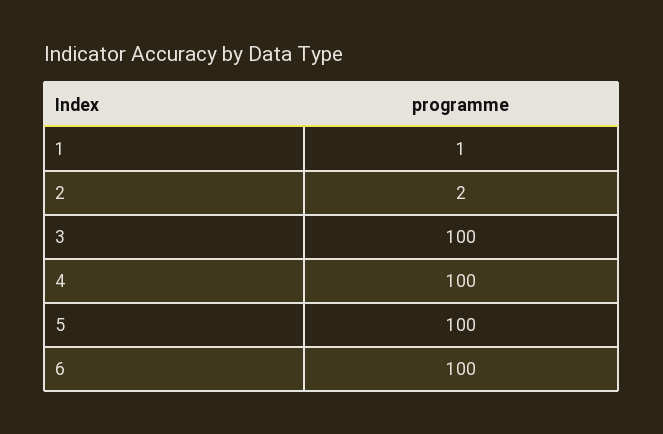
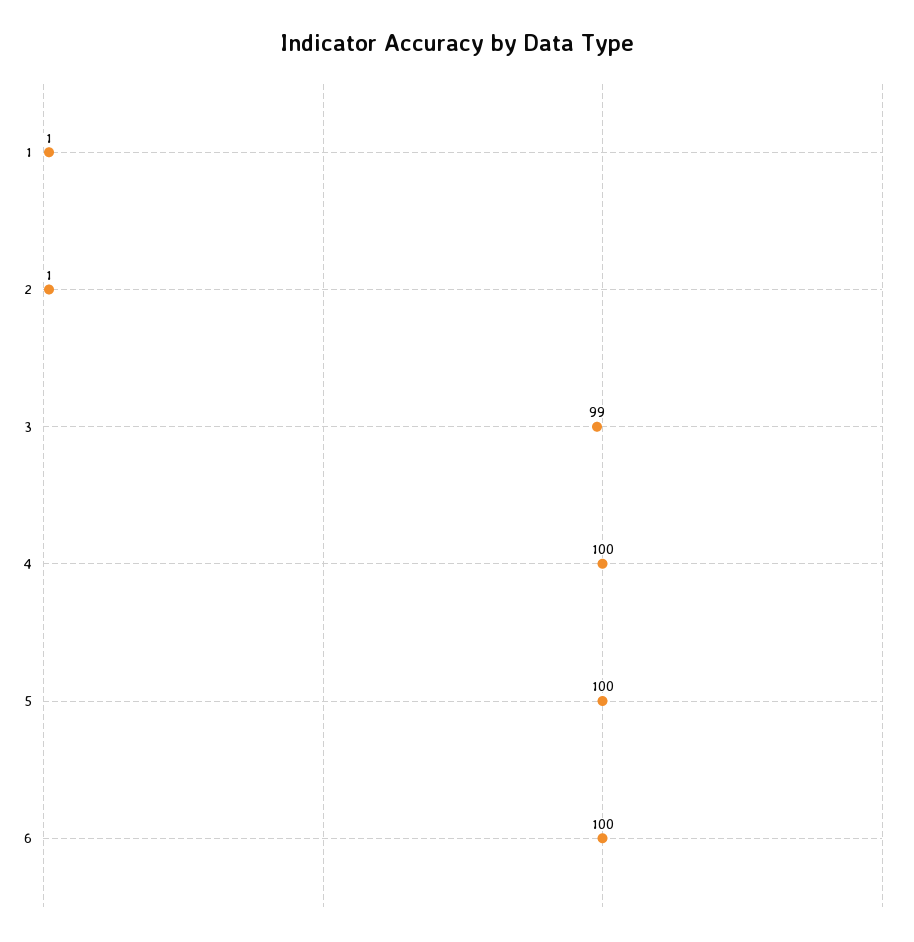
2: 2 -> 1
3: 100 -> 99

